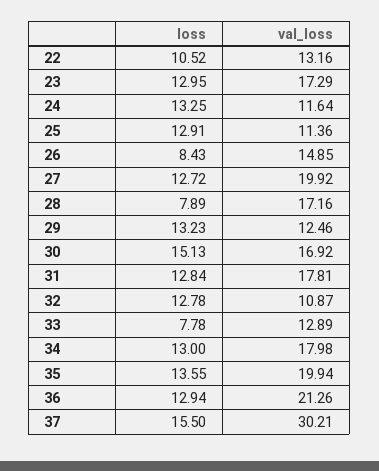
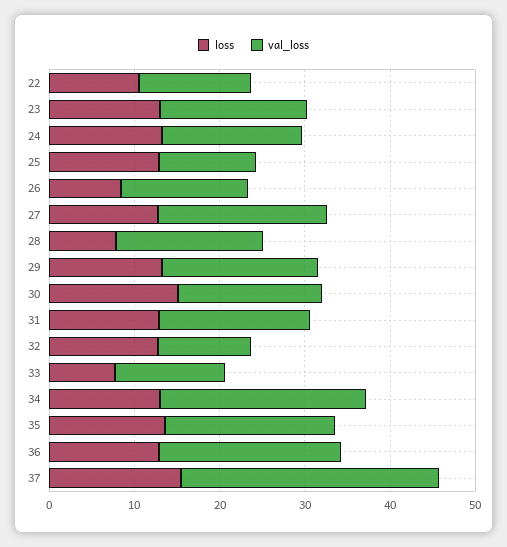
val_loss, 24: 11.64 -> 16
val_loss, 29: 12.46 -> 18
val_loss, 34: 17.98 -> 24

